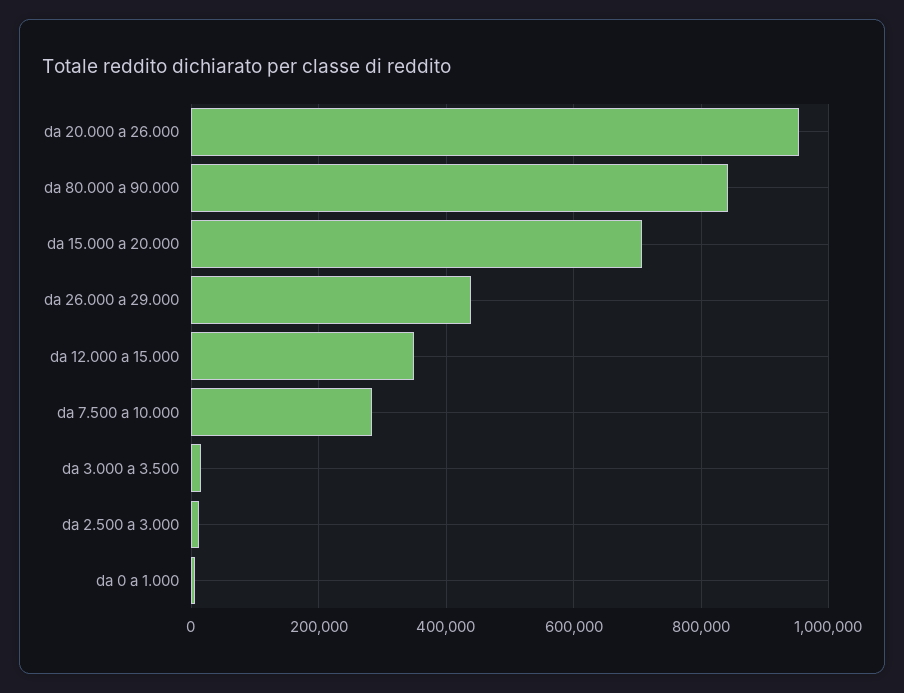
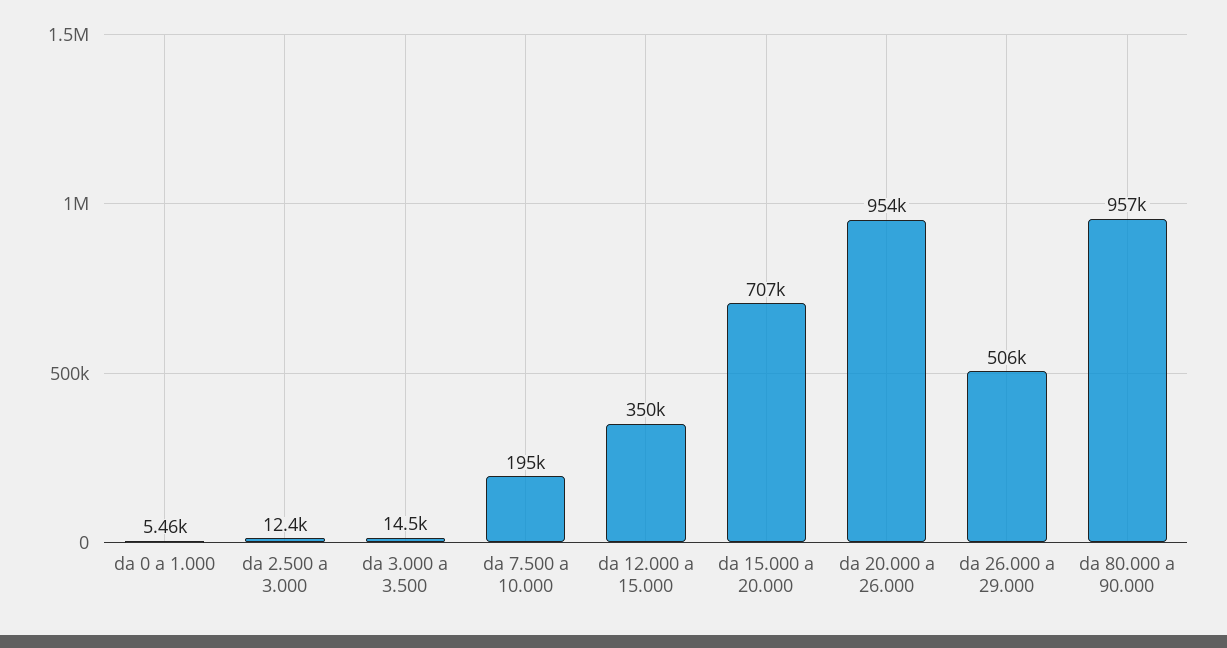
da 80.000 a 90.000: 840000 -> 957000
da 26.000 a 29.000: 440000 -> 506000
da 7.500 a 10.000: 280000 -> 195000

